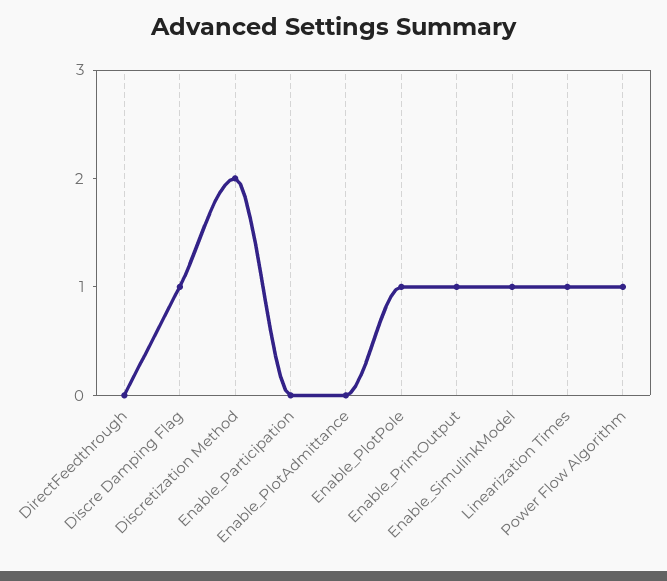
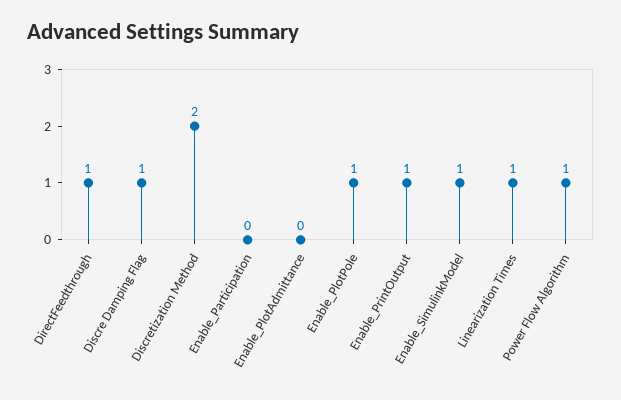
DirectFeedthrough: 0 -> 1

